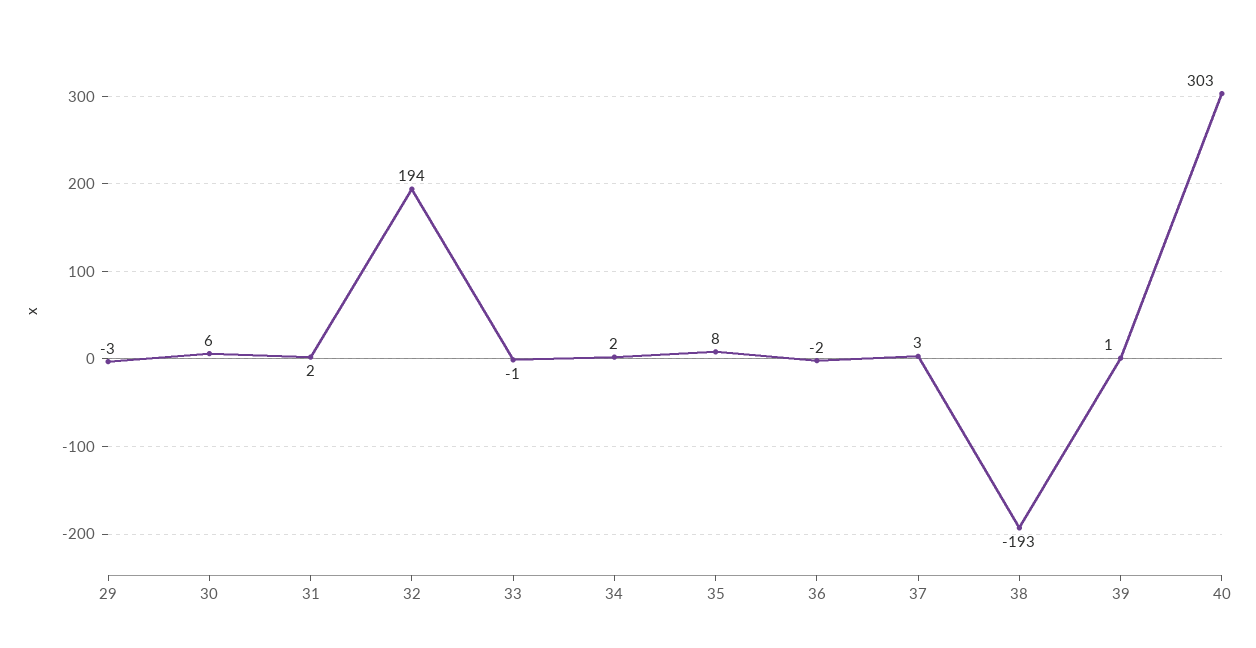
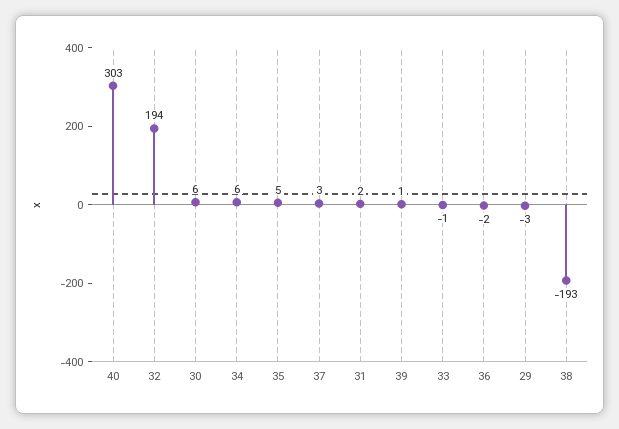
34: 2 -> 6
35: 8 -> 5

